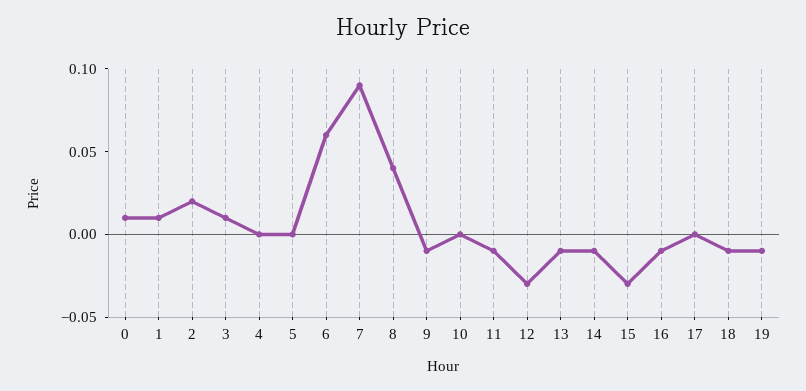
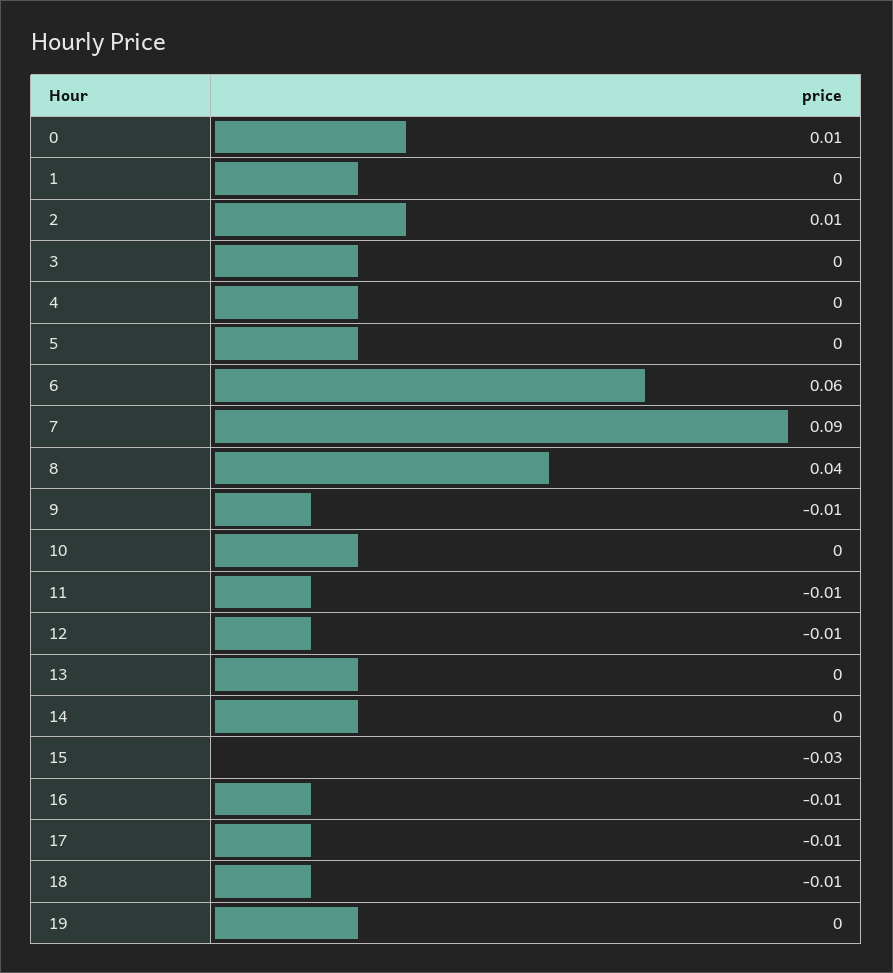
1: 0.01 -> 0
2: 0.02 -> 0.01
3: 0.01 -> 0
12: -0.03 -> -0.01
13: -0.01 -> 0
14: -0.01 -> 0
17: 0 -> -0.01
19: -0.01 -> 0

